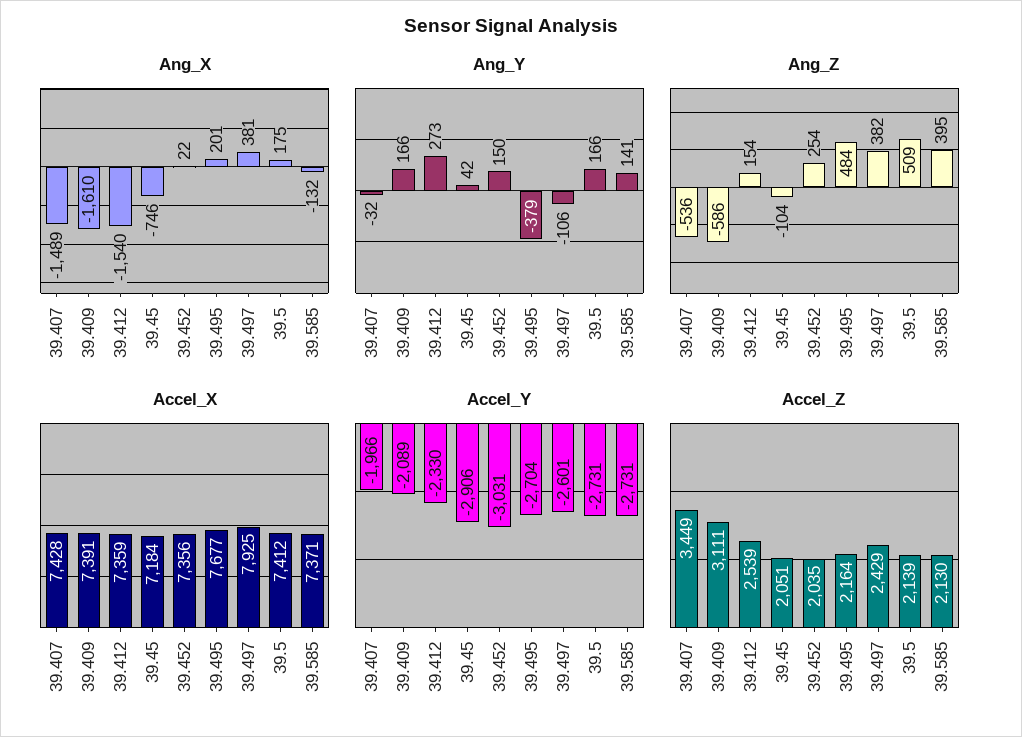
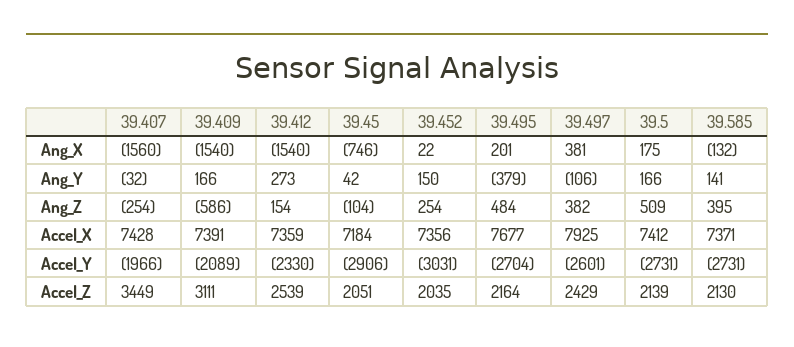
Ang_X, 39.407: -1489 -> -1560
Ang_X, 39.409: -1610 -> -1540
Ang_Z, 39.407: -536 -> -254

